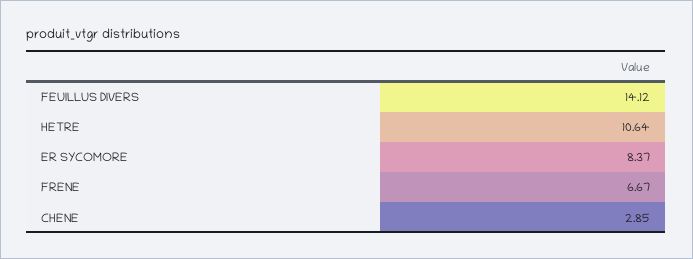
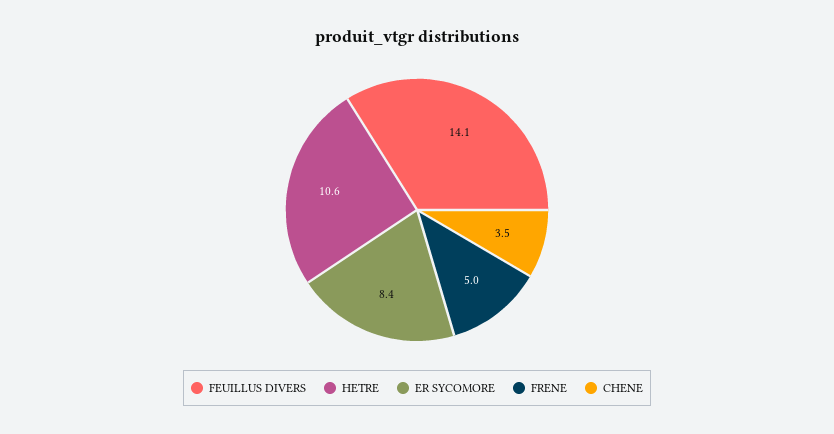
FRENE: 6.67 -> 5
CHENE: 2.85 -> 3.5

